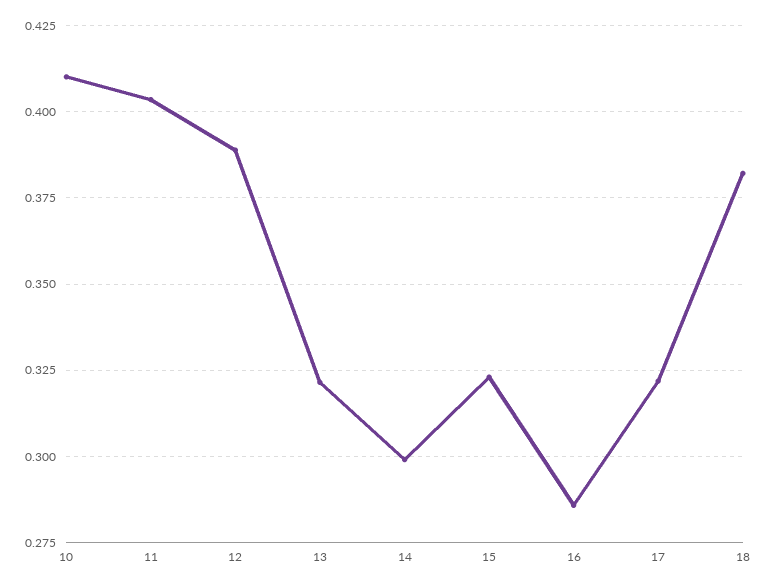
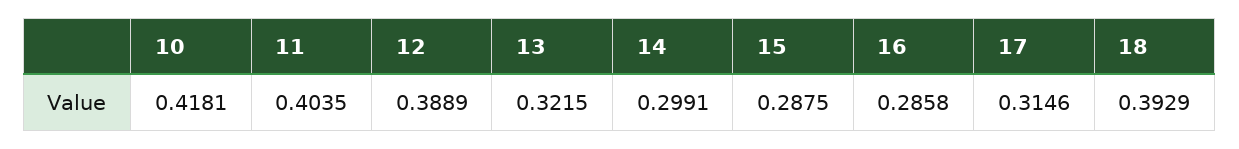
10: 0.41 -> 0.4181
15: 0.3225 -> 0.2875
17: 0.3225 -> 0.3146
18: 0.3825 -> 0.3929

